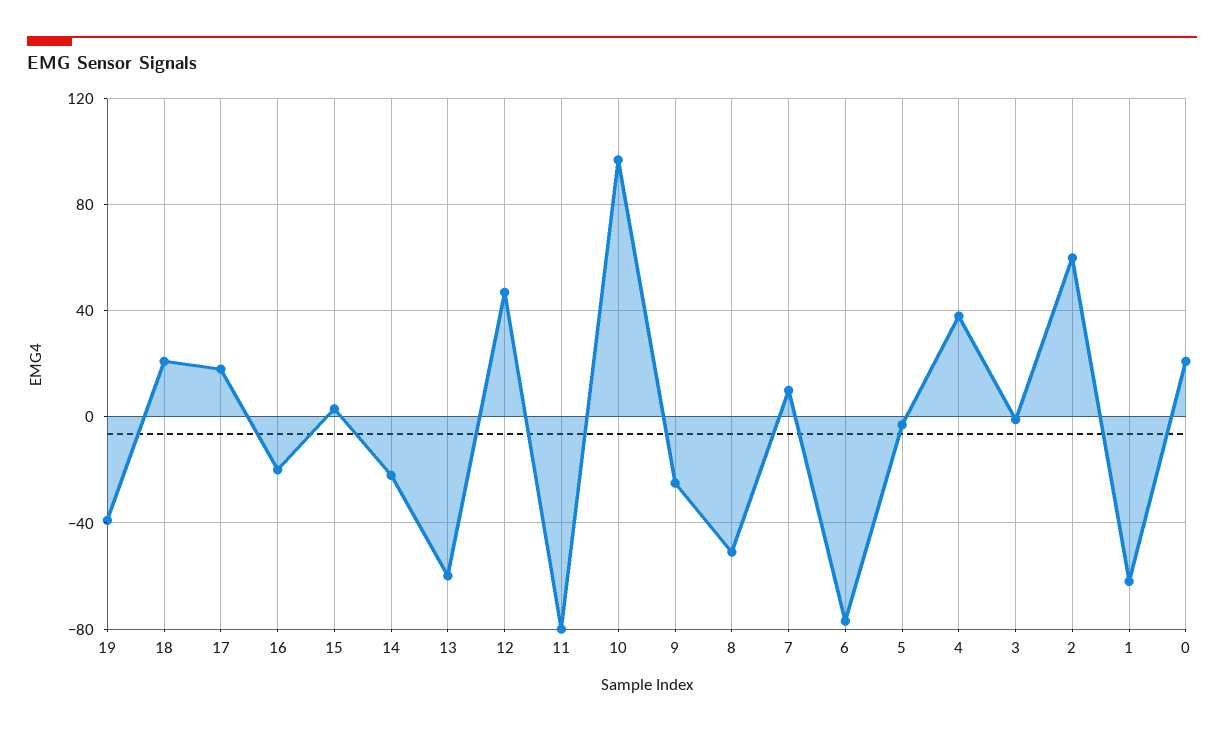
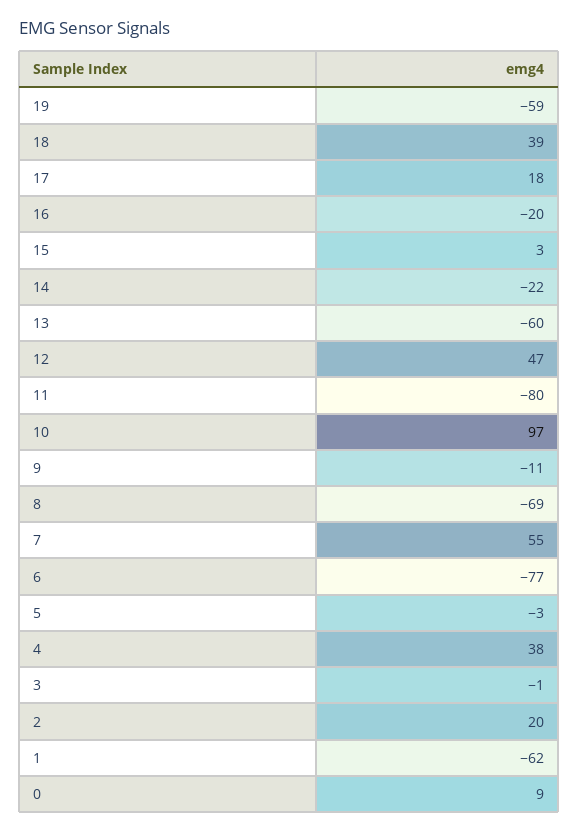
19: -40 -> -59
18: 20 -> 39
9: -25 -> -11
8: -50 -> -69
7: 10 -> 55
2: 60 -> 20
0: 20 -> 9

